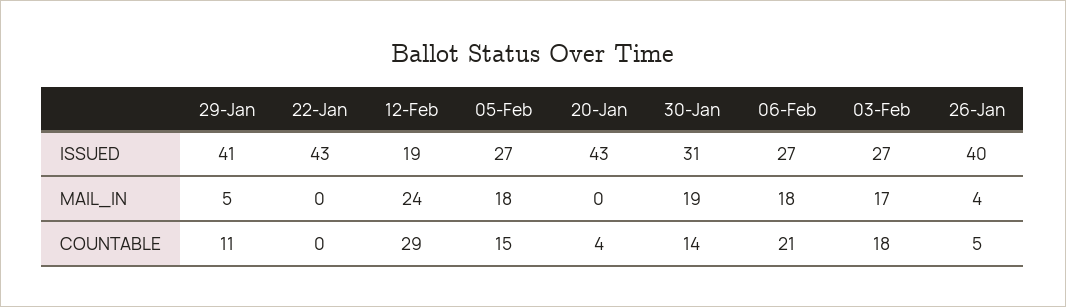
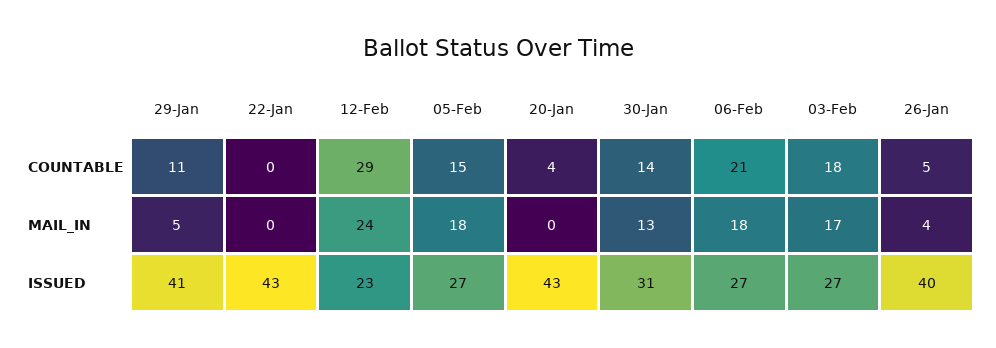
12-Feb, ISSUED: 19 -> 23
30-Jan, MAIL_IN: 19 -> 13

